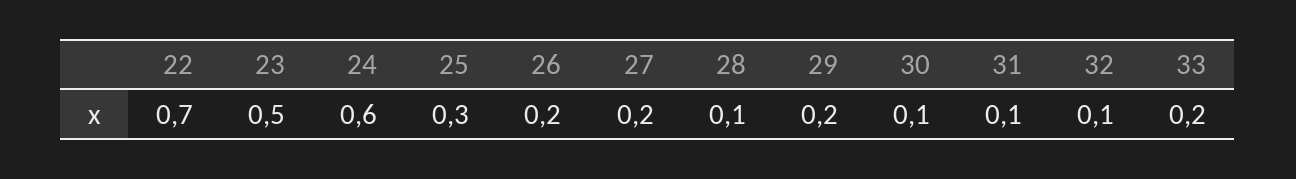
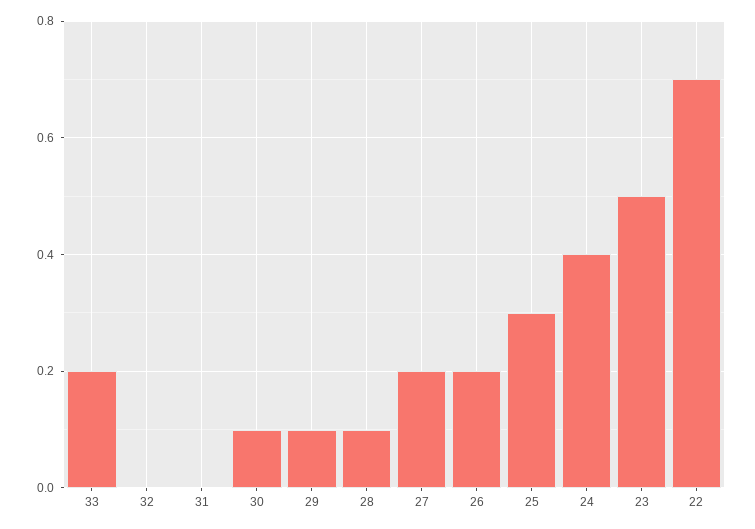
24: 0.6 -> 0.4
29: 0.2 -> 0.1
31: 0.1 -> 0
32: 0.1 -> 0

